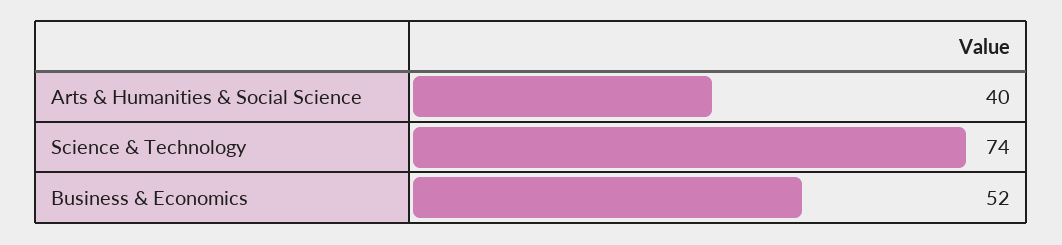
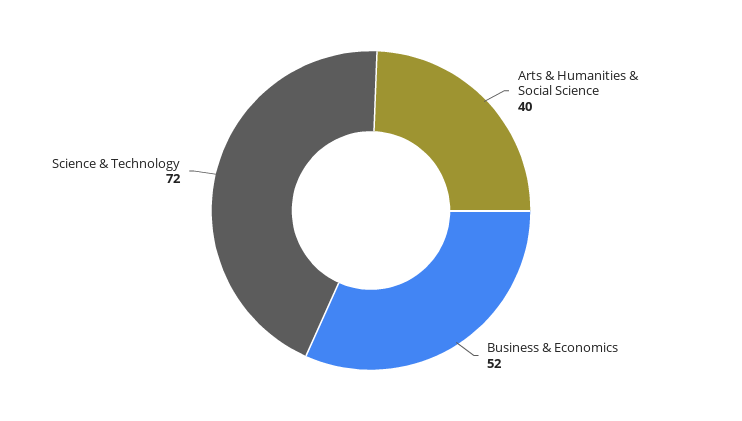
Science & Technology: 74 -> 72

